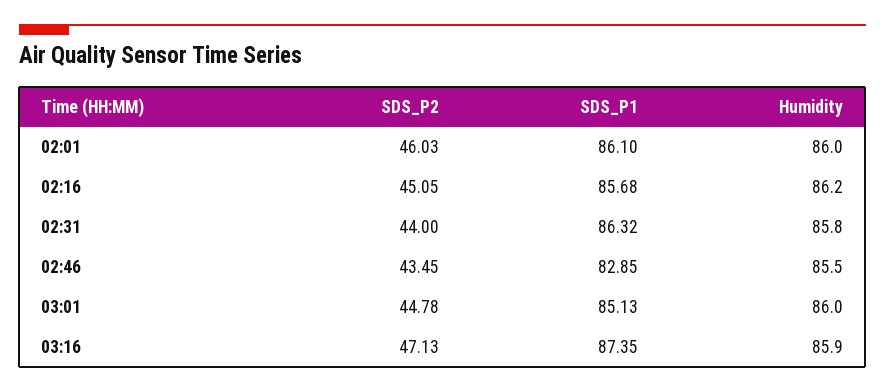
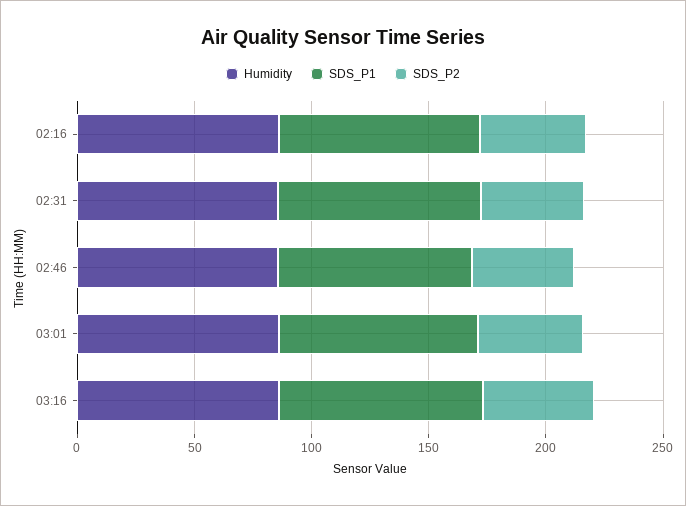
SDS_P2, 02:01: 46.03 -> none
SDS_P1, 02:01: 86.1 -> none
Humidity, 02:01: 86 -> none

